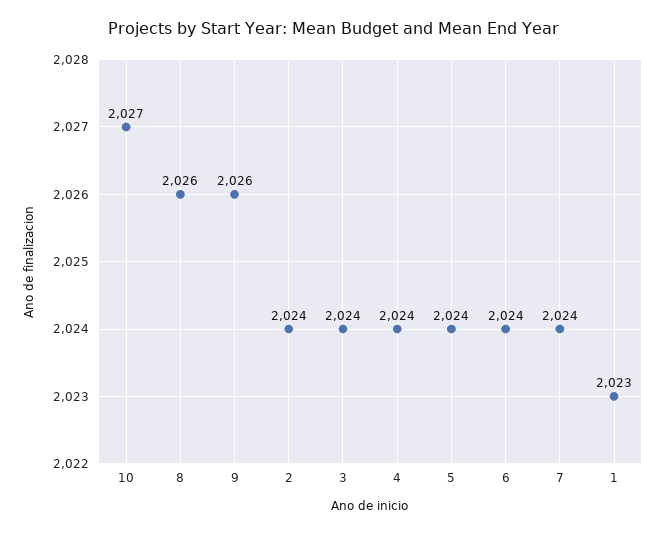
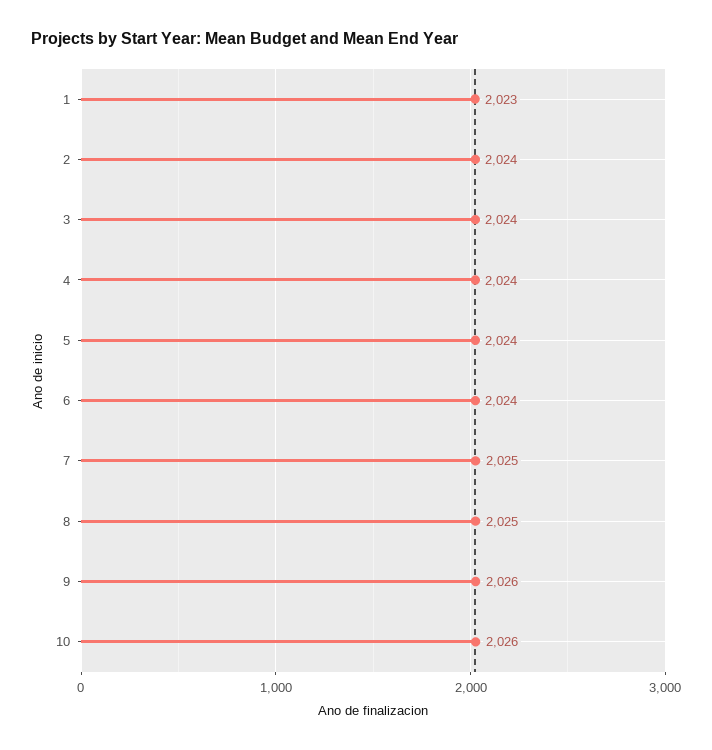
10: 2027 -> 2026
8: 2026 -> 2025
7: 2024 -> 2025

